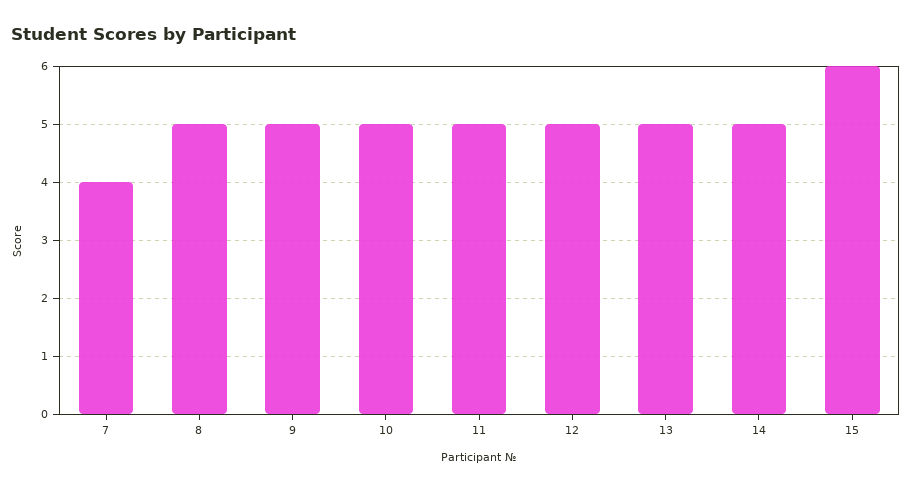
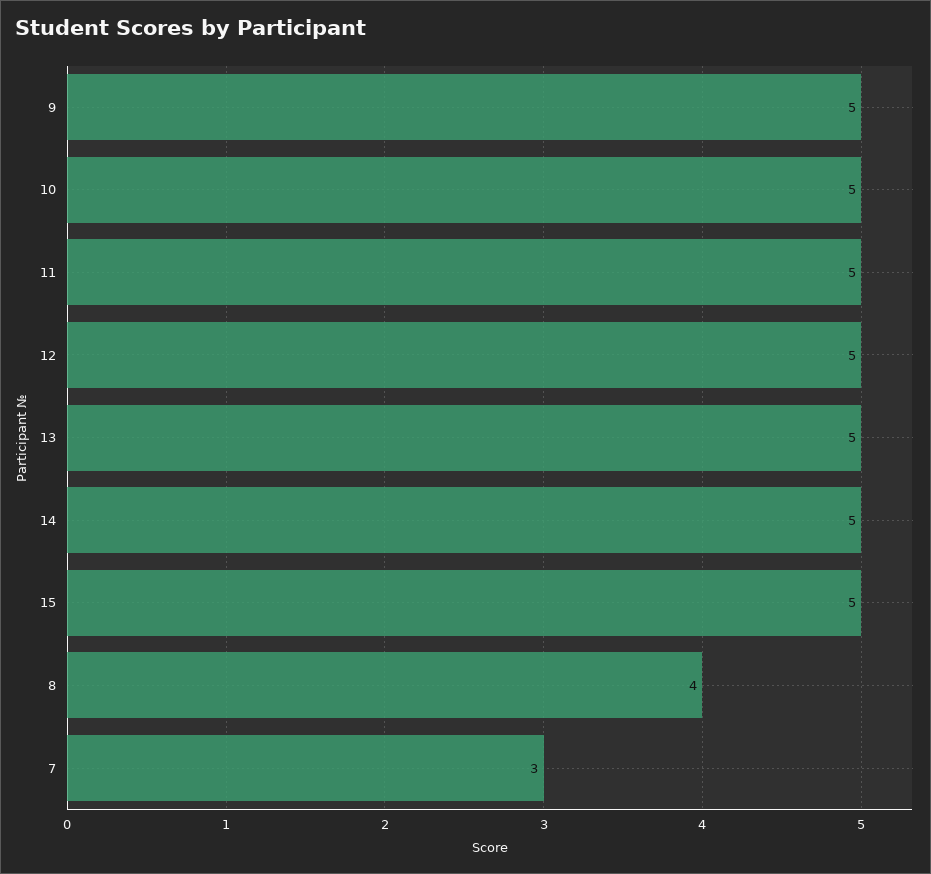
7: 4 -> 3
8: 5 -> 4
15: 6 -> 5

